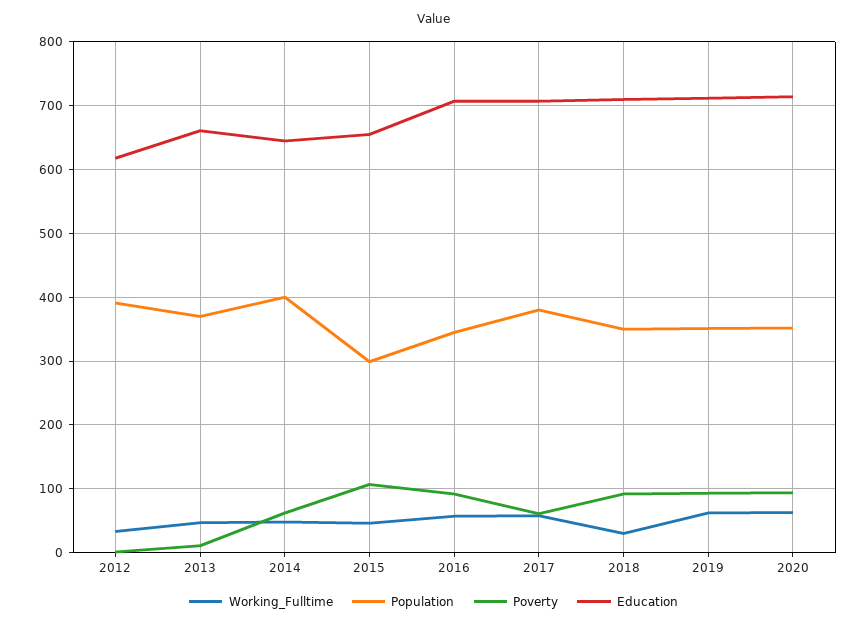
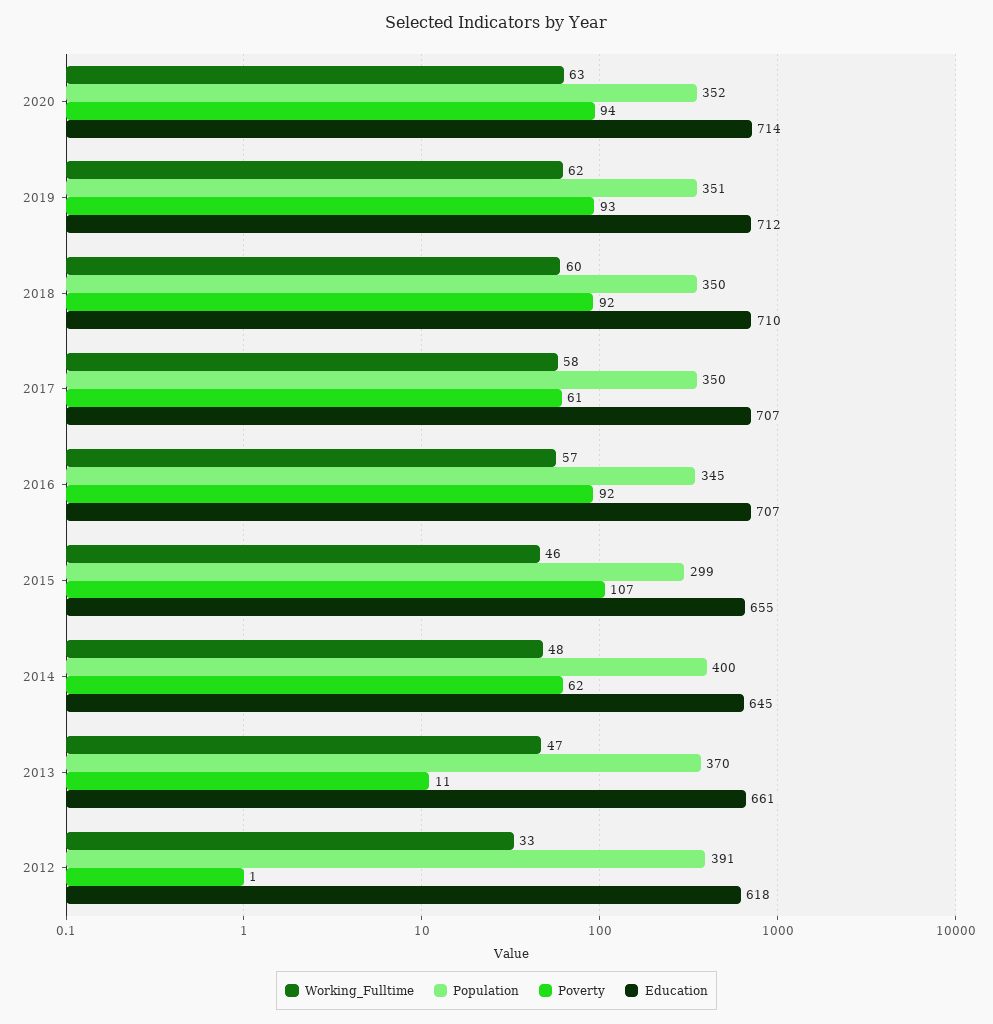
Population, 2017: 380 -> 350
Working_Fulltime, 2018: 30 -> 60

